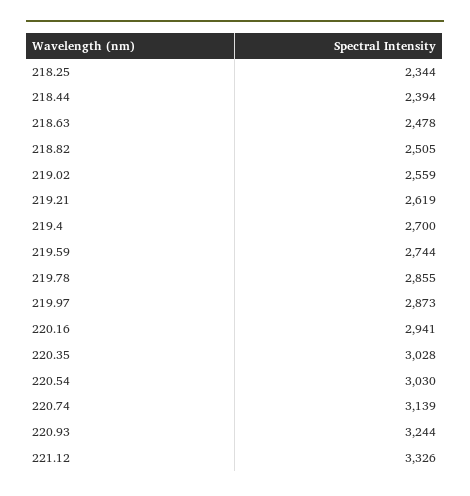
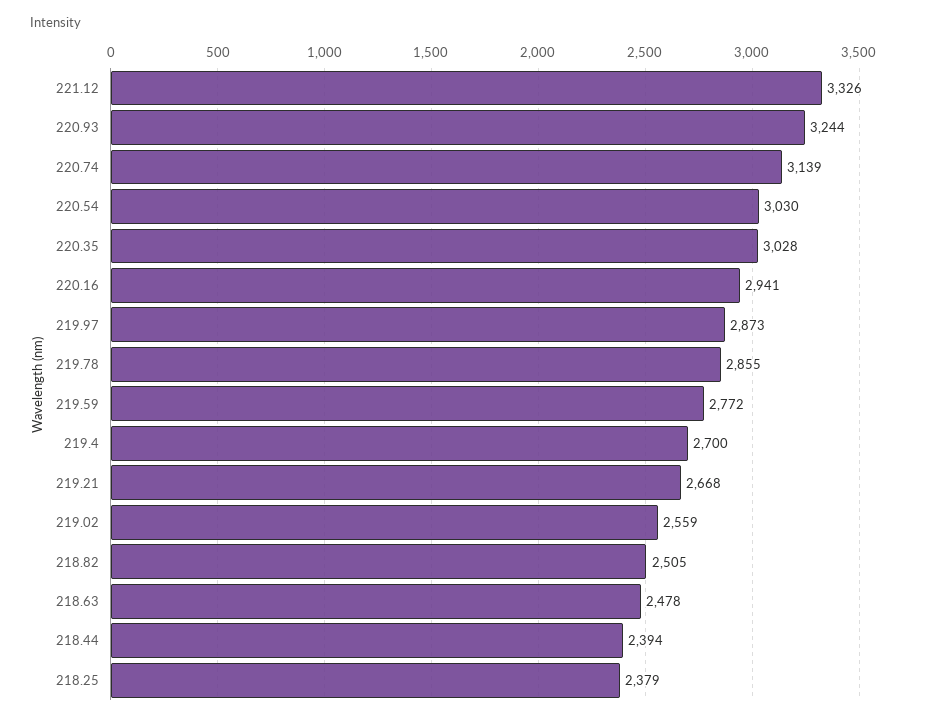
218.25: 2344 -> 2379
219.21: 2619 -> 2668
219.59: 2744 -> 2772

